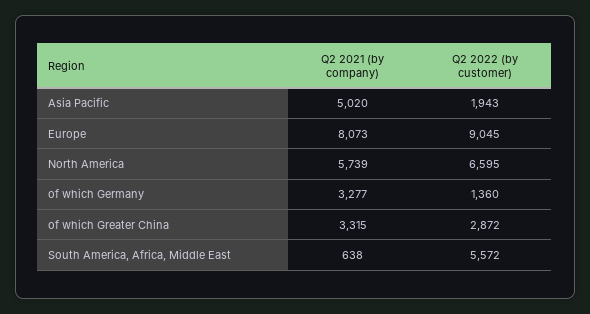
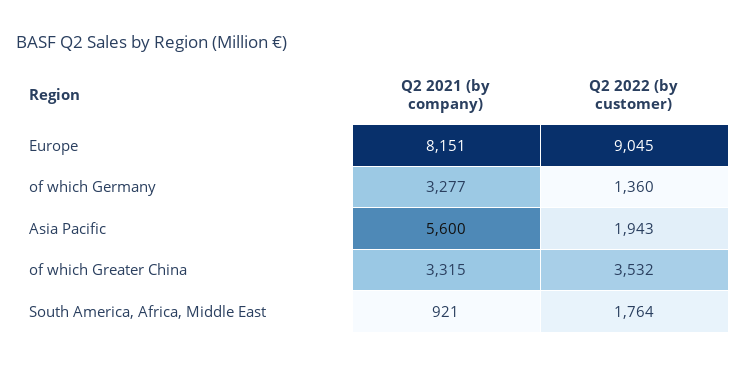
Q2 2021 (by company), Asia Pacific: 5020 -> 5600
Q2 2021 (by company), Europe: 8073 -> 8151
Q2 2021 (by company), North America: 5739 -> none
Q2 2022 (by customer), North America: 6595 -> none
Q2 2022 (by customer), of which Greater China: 2872 -> 3532
Q2 2021 (by company), South America, Africa, Middle East: 638 -> 921
Q2 2022 (by customer), South America, Africa, Middle East: 5572 -> 1764

